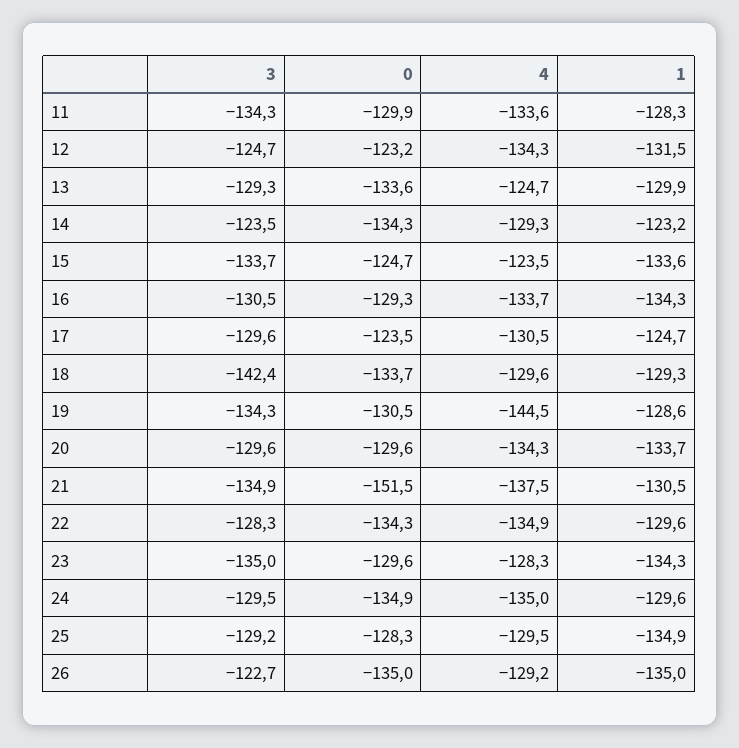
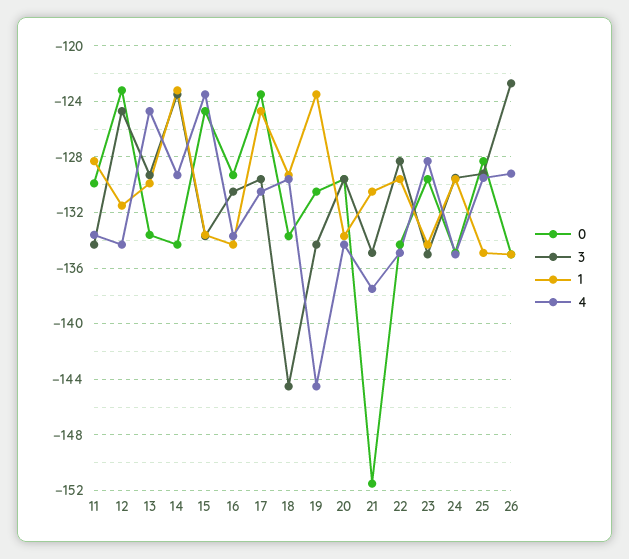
3, 18: -142.4 -> -144.5
1, 19: -128.6 -> -123.5

